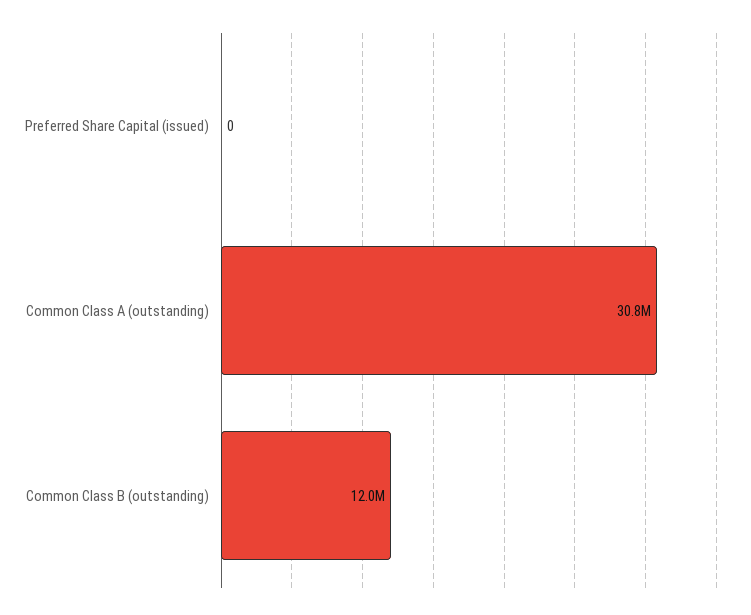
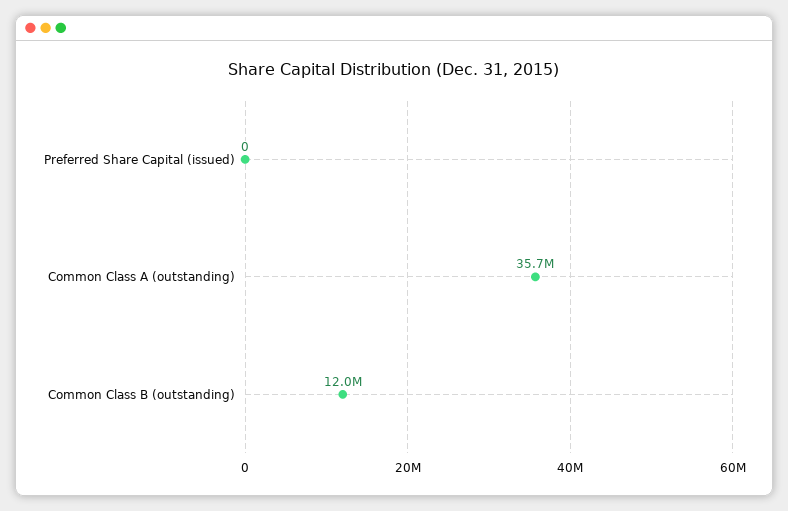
Common Class A (outstanding): 30800000 -> 35700000

